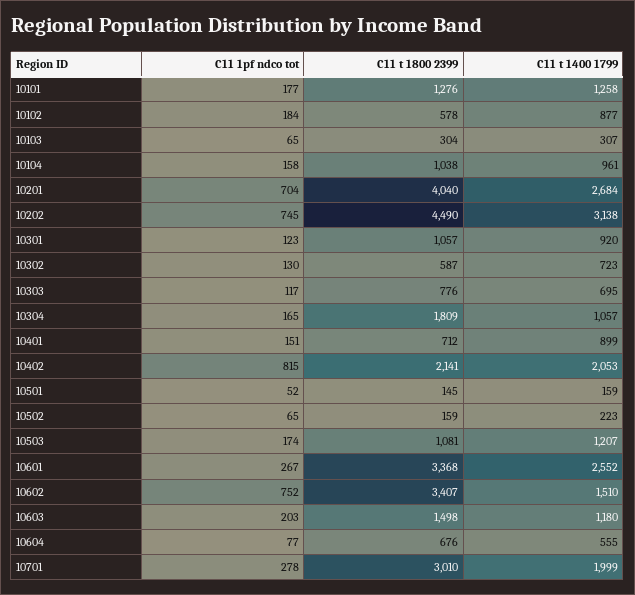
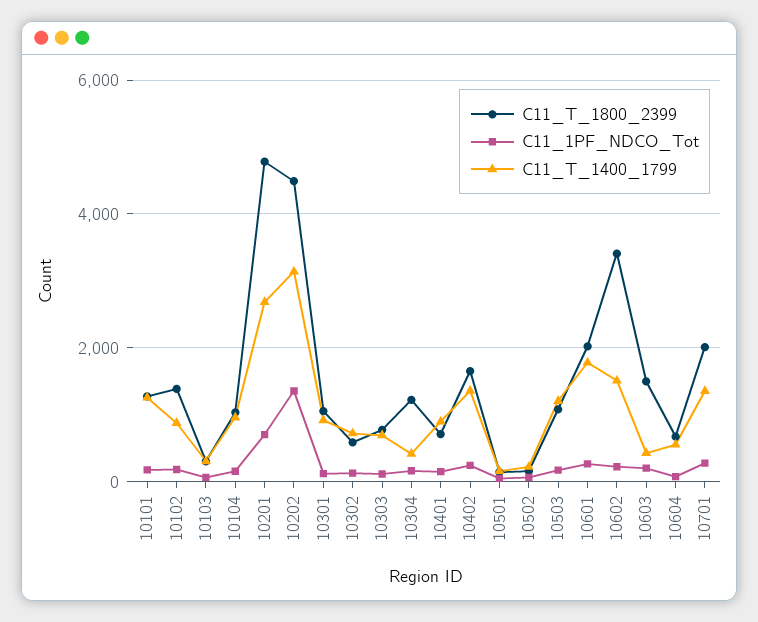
C11 t 1800 2399, 10102: 578 -> 1400
C11 t 1800 2399, 10201: 4040 -> 4800
C11 1pf ndco tot, 10202: 745 -> 1400
C11 t 1800 2399, 10304: 1809 -> 1200
C11 t 1400 1799, 10304: 1057 -> 400
C11 1pf ndco tot, 10402: 815 -> 200
C11 t 1800 2399, 10402: 2141 -> 1600
C11 t 1400 1799, 10402: 2053 -> 1400
C11 t 1800 2399, 10601: 3368 -> 2000
C11 t 1400 1799, 10601: 2552 -> 1800
C11 1pf ndco tot, 10602: 752 -> 200
C11 t 1400 1799, 10603: 1180 -> 400
C11 t 1800 2399, 10701: 3010 -> 2000
C11 t 1400 1799, 10701: 1999 -> 1400

